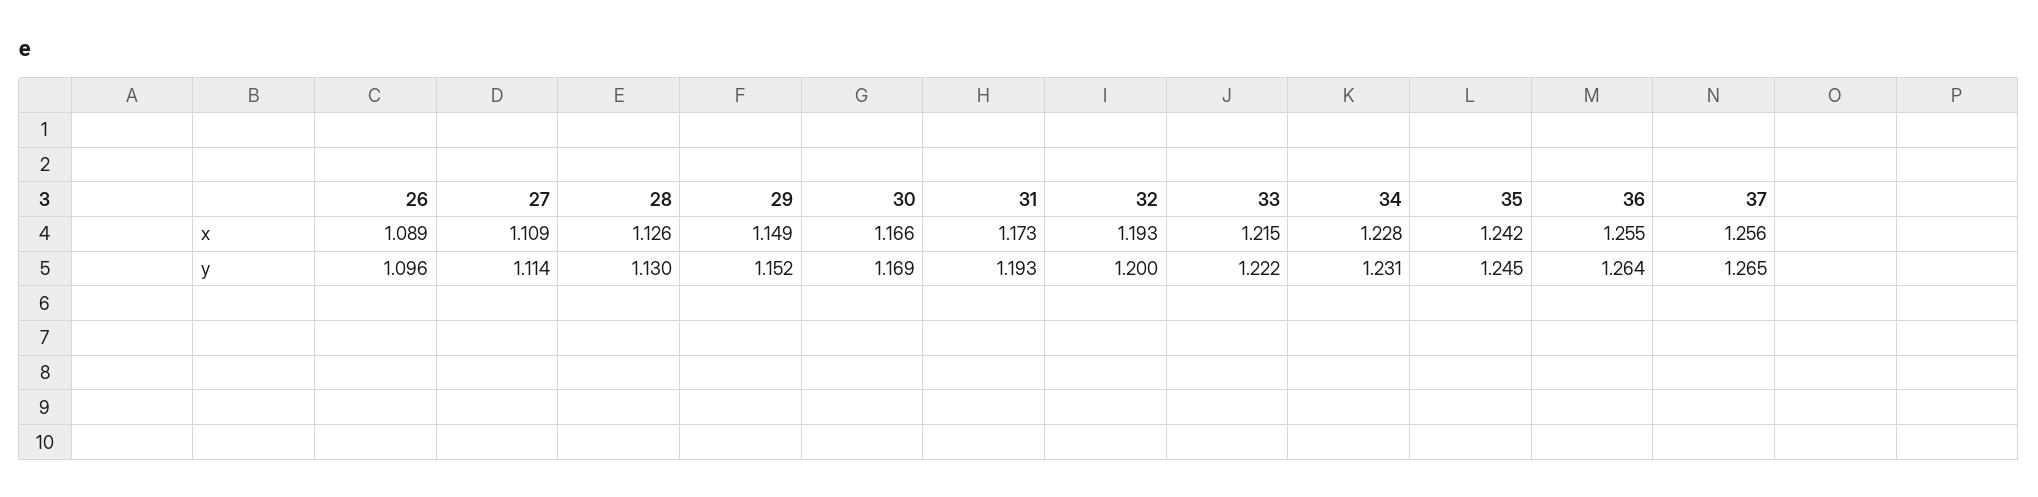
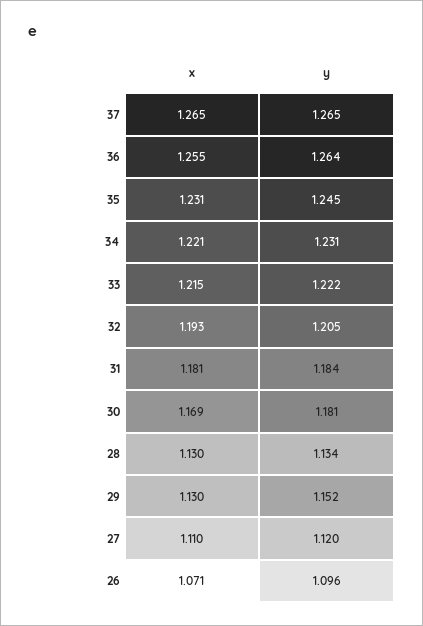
26, x: 1.089 -> 1.071
27, x: 1.109 -> 1.11
28, x: 1.126 -> 1.13
29, x: 1.149 -> 1.13
30, x: 1.166 -> 1.169
31, x: 1.173 -> 1.181
34, x: 1.228 -> 1.221
35, x: 1.242 -> 1.231
37, x: 1.256 -> 1.265
27, y: 1.114 -> 1.12
28, y: 1.13 -> 1.134
30, y: 1.169 -> 1.181
31, y: 1.193 -> 1.184
32, y: 1.2 -> 1.205

